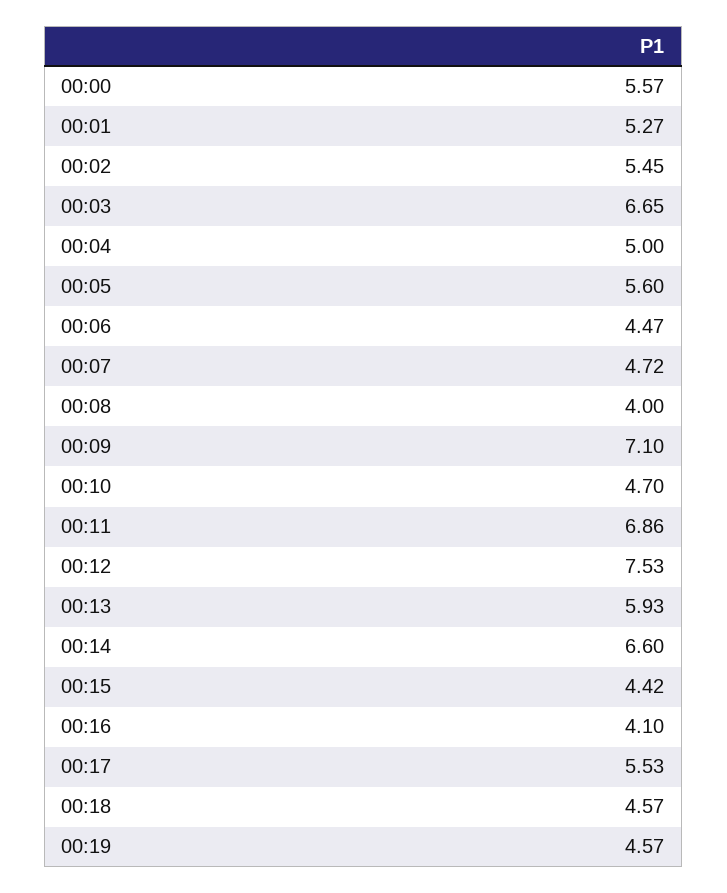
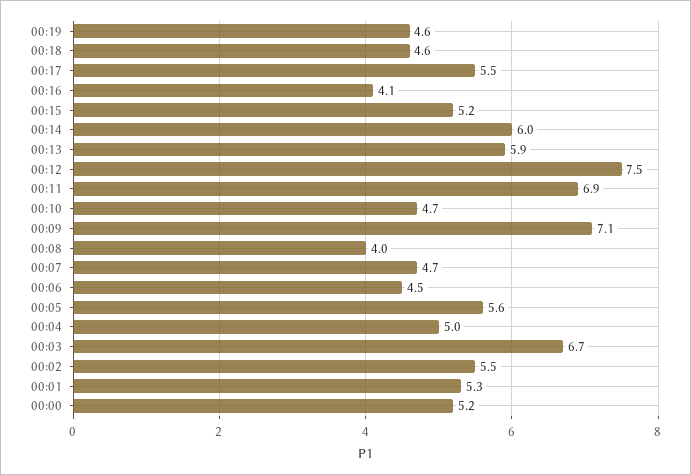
00:00: 5.57 -> 5.2
00:14: 6.6 -> 6
00:15: 4.42 -> 5.2

